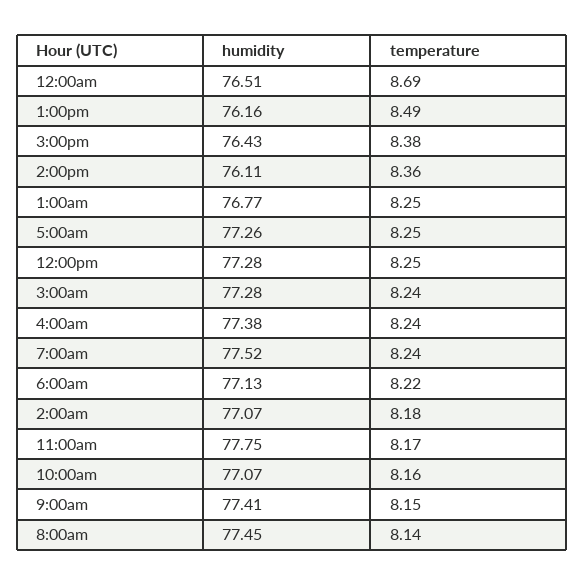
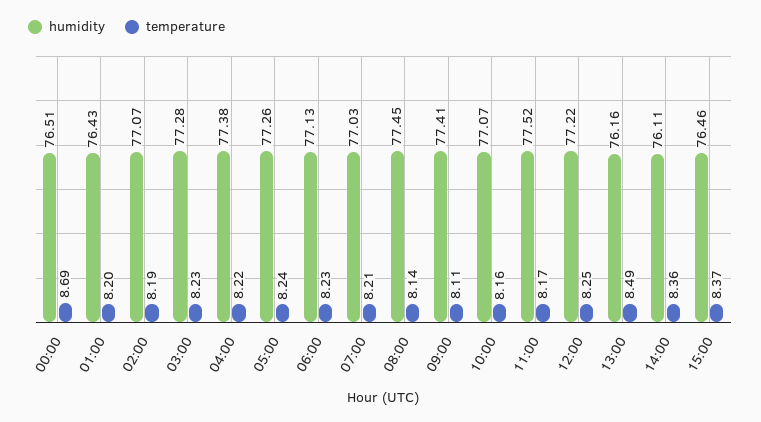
humidity, 3:00pm: 76.43 -> 76.46
temperature, 3:00pm: 8.38 -> 8.37
humidity, 1:00am: 76.77 -> 76.43
temperature, 1:00am: 8.25 -> 8.2
temperature, 5:00am: 8.25 -> 8.24
humidity, 12:00pm: 77.28 -> 77.22
temperature, 3:00am: 8.24 -> 8.23
temperature, 4:00am: 8.24 -> 8.22
humidity, 7:00am: 77.52 -> 77.03
temperature, 7:00am: 8.24 -> 8.21
temperature, 6:00am: 8.22 -> 8.23
temperature, 2:00am: 8.18 -> 8.19
humidity, 11:00am: 77.75 -> 77.52
temperature, 9:00am: 8.15 -> 8.11

